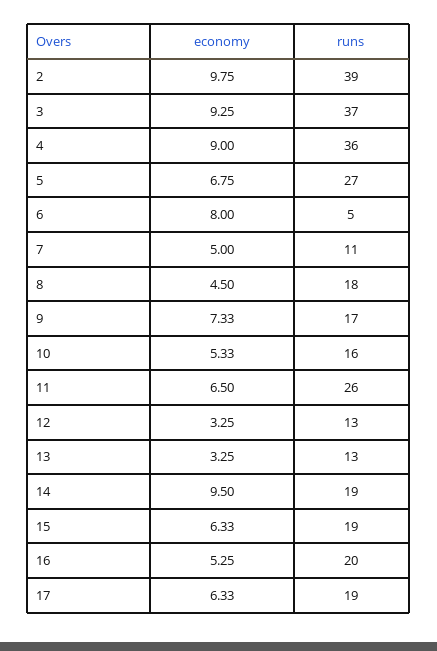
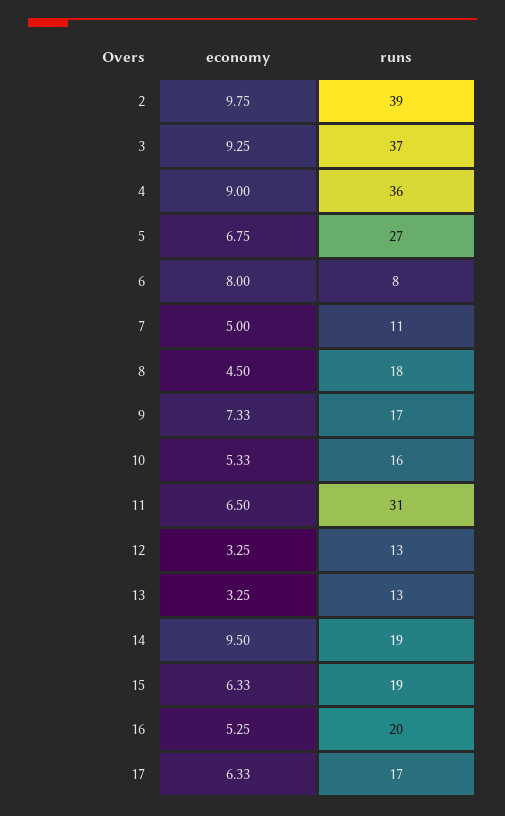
runs, 6: 5 -> 8
runs, 11: 26 -> 31
runs, 17: 19 -> 17

